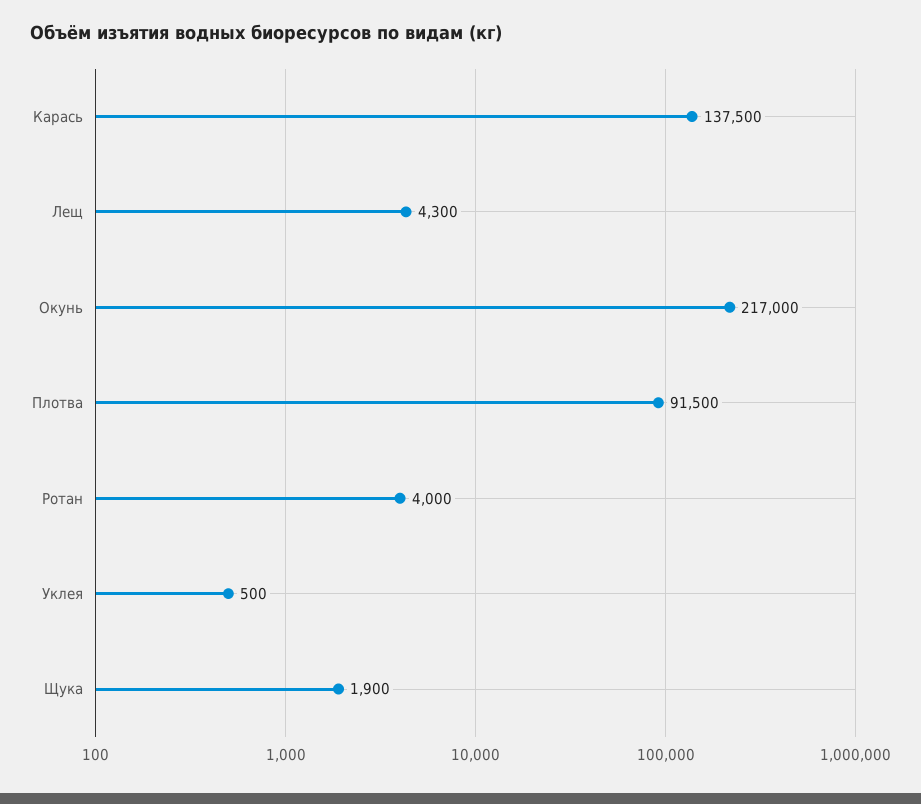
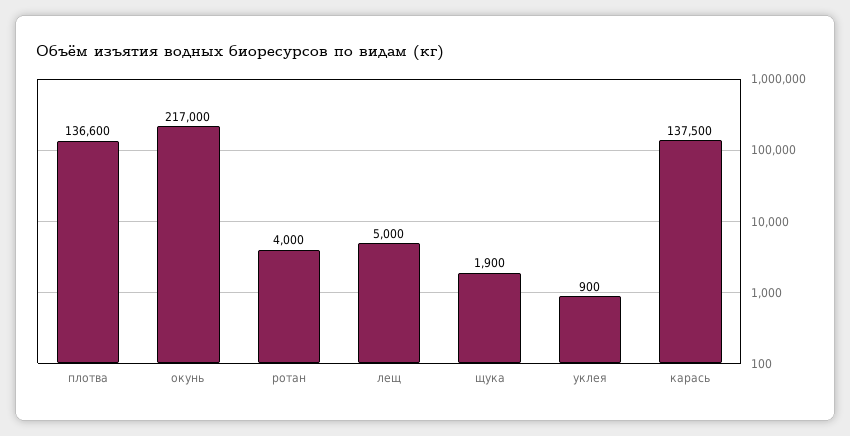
Лещ: 4300 -> 5000
Плотва: 91500 -> 136600
Уклея: 500 -> 900

